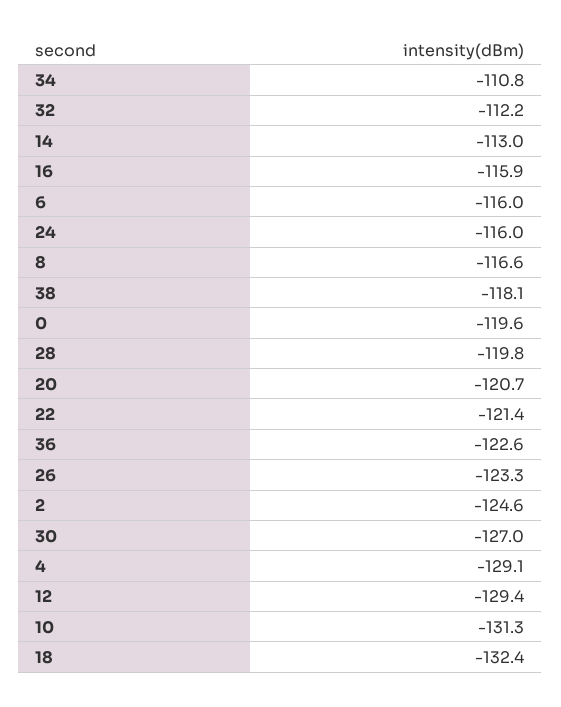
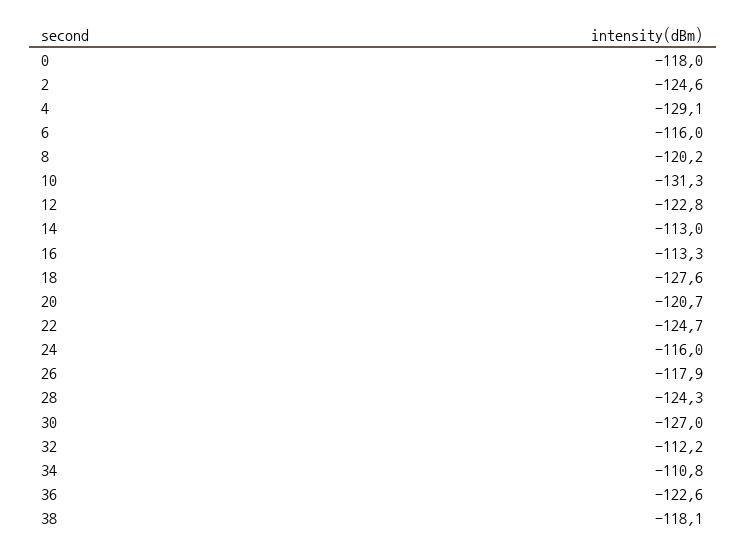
16: -115.9 -> -113.3
8: -116.6 -> -120.2
0: -119.6 -> -118
28: -119.8 -> -124.3
22: -121.4 -> -124.7
26: -123.3 -> -117.9
12: -129.4 -> -122.8
18: -132.4 -> -127.6

